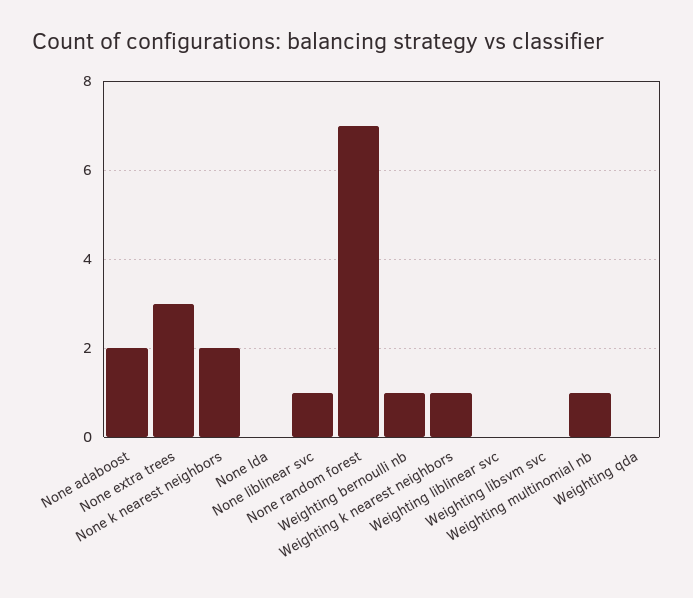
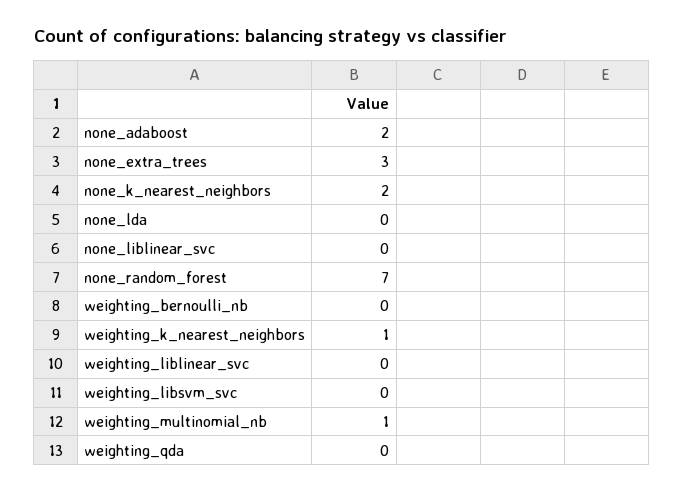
None liblinear svc: 1 -> 0
Weighting bernoulli nb: 1 -> 0

